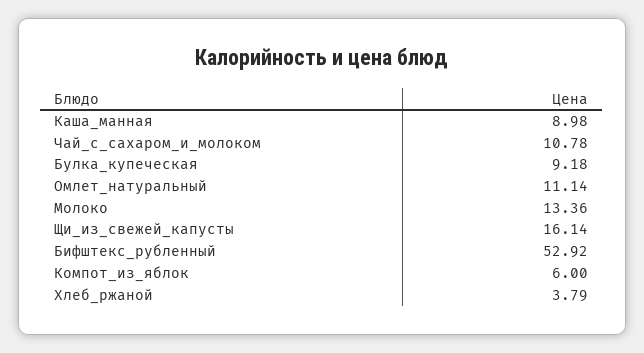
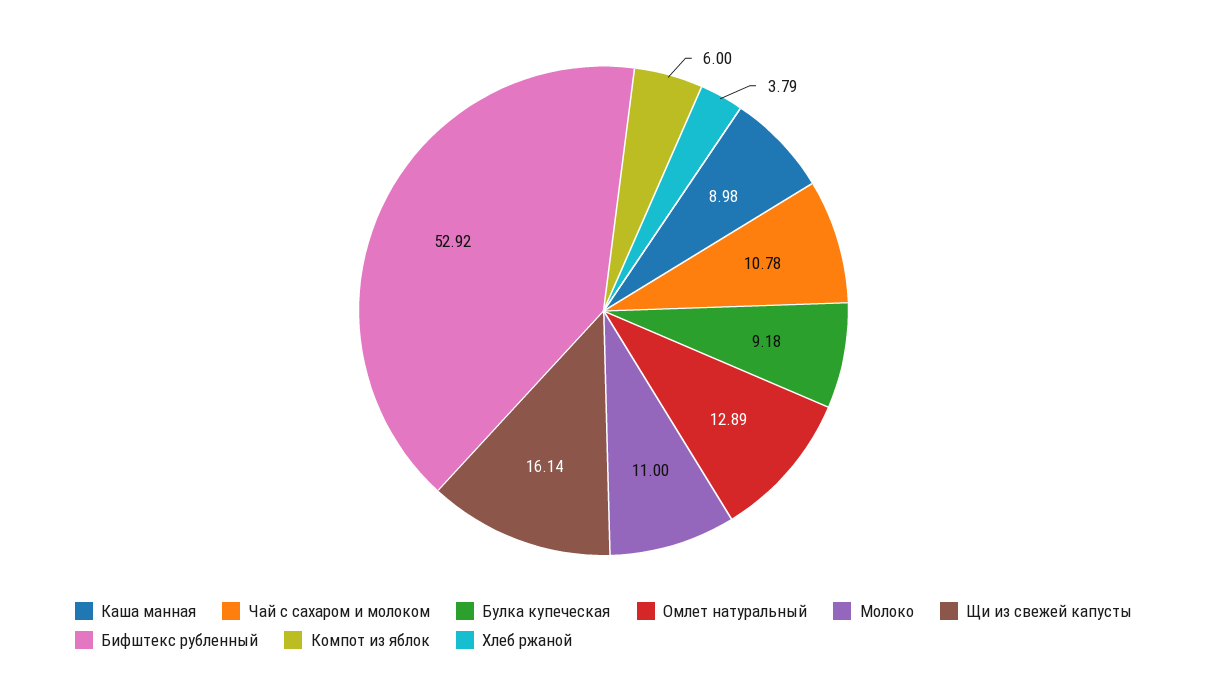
Омлет_натуральный: 11.14 -> 12.89
Молоко: 13.36 -> 11

